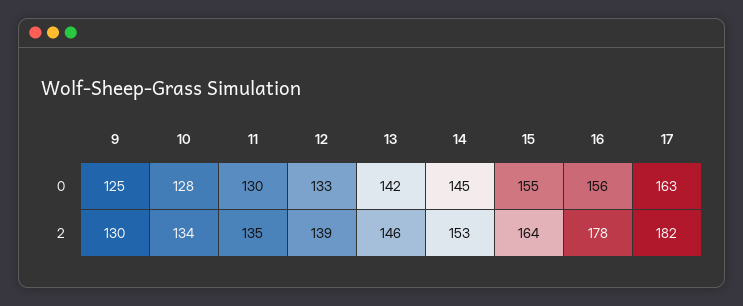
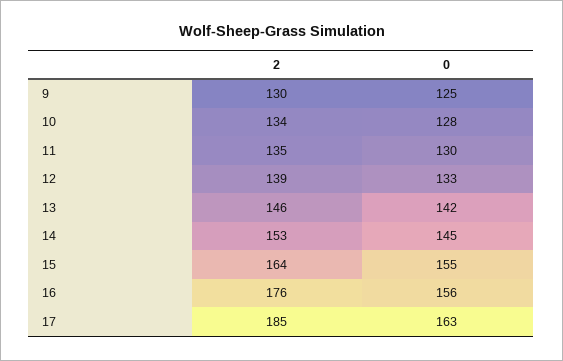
16, 2: 178 -> 176
17, 2: 182 -> 185

